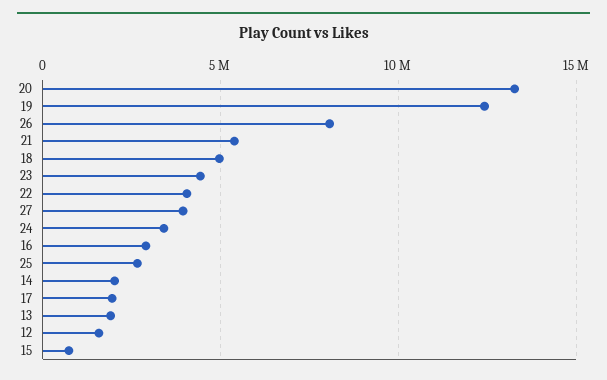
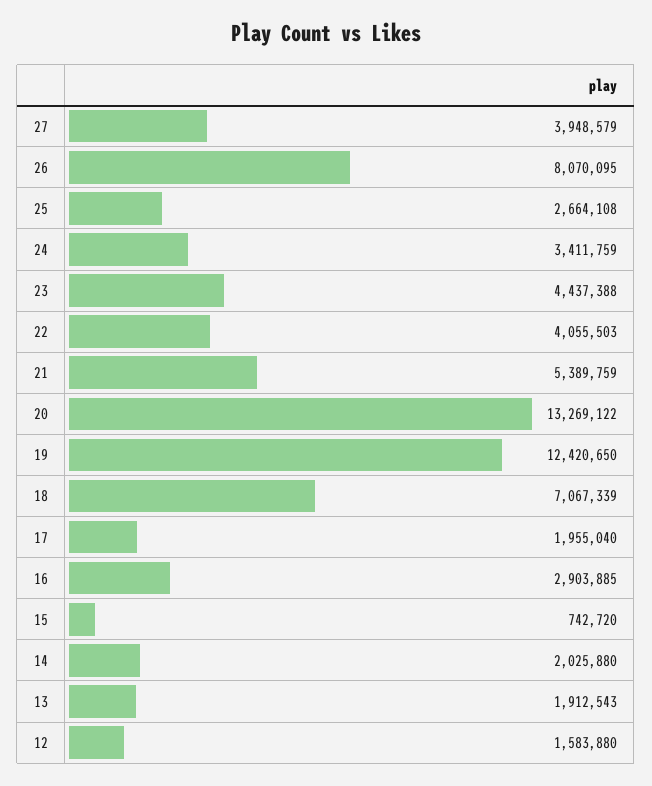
18: 5000000 -> 7067339

